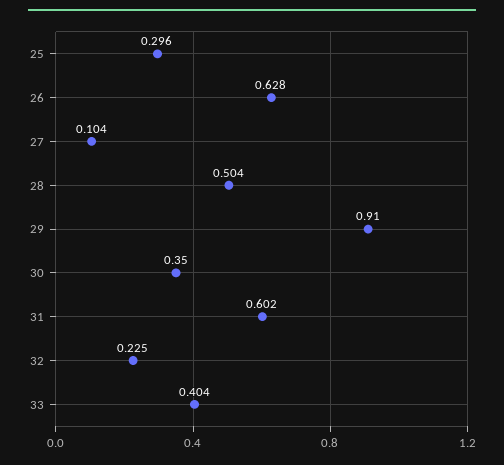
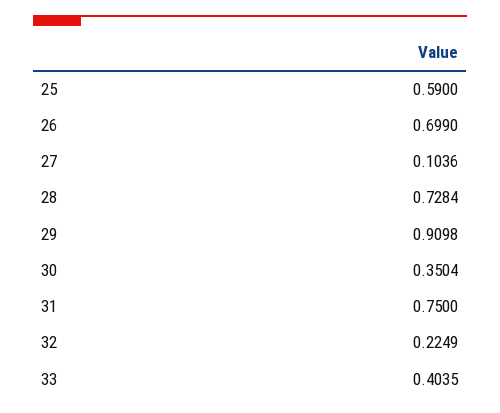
25: 0.296 -> 0.59
26: 0.628 -> 0.699
28: 0.504 -> 0.7284
31: 0.602 -> 0.75

